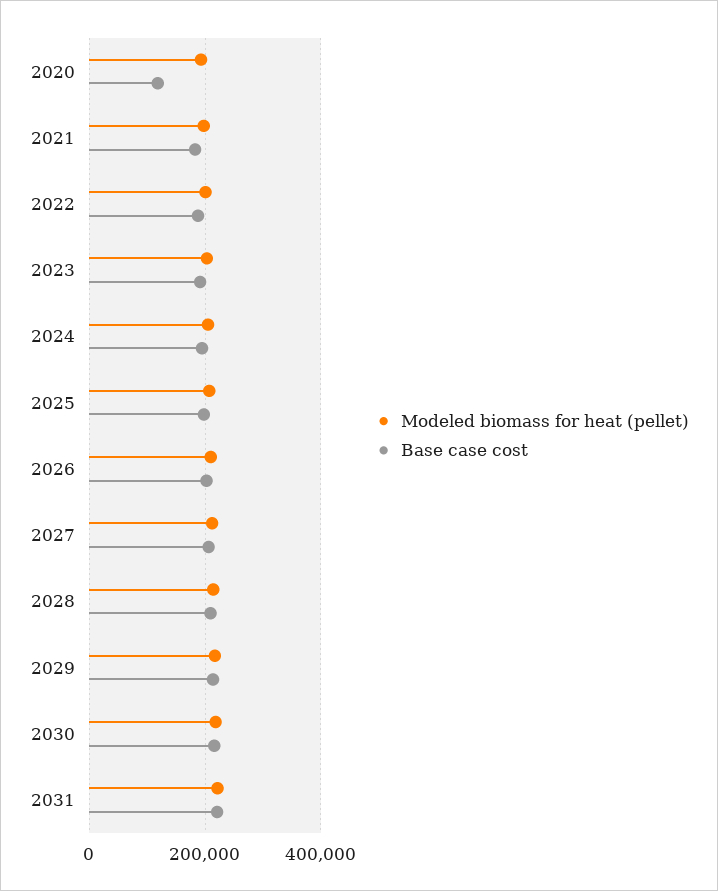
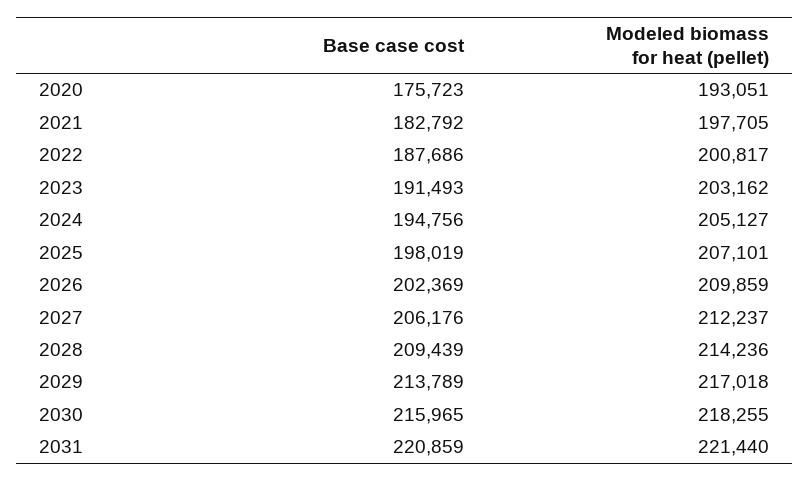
Base case cost, 2020: 120000 -> 175723

